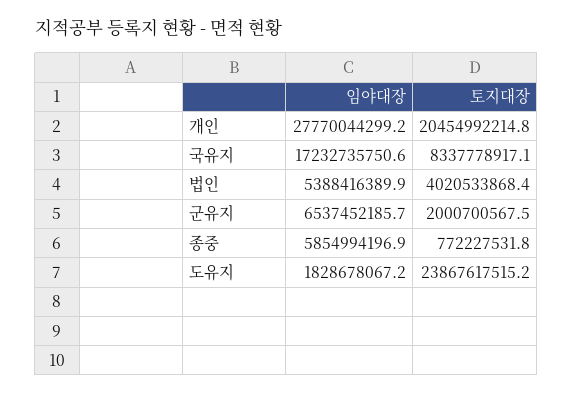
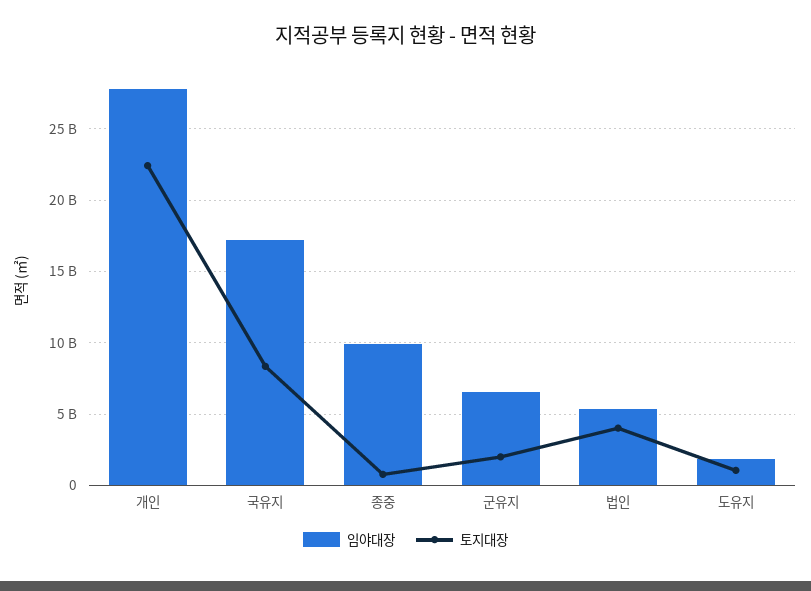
토지대장, 개인: 20454992214.8 -> 22500000000
임야대장, 종중: 5854994196.9 -> 10000000000
토지대장, 도유지: 23867617515.2 -> 1000000000

